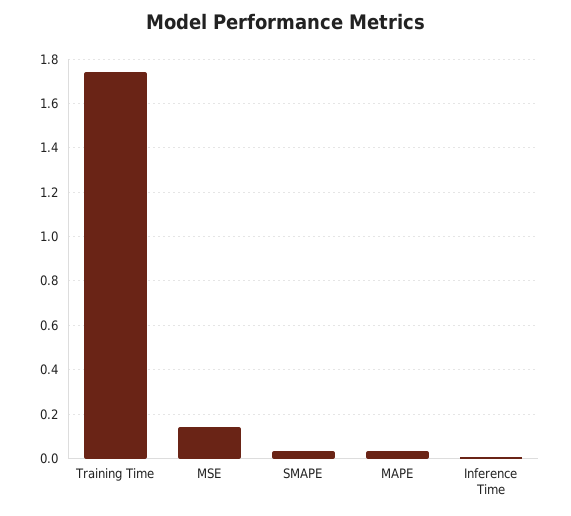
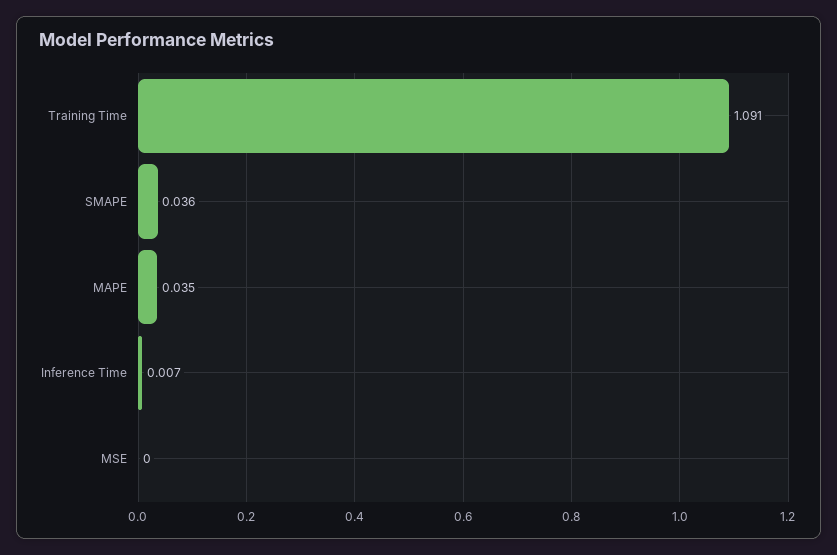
Training Time: 1.75 -> 1.091
MSE: 0.15 -> 0

